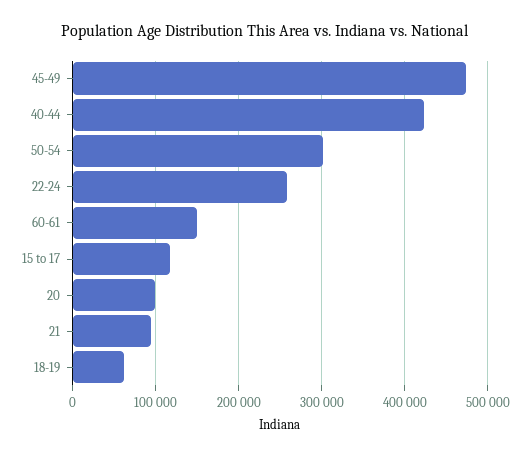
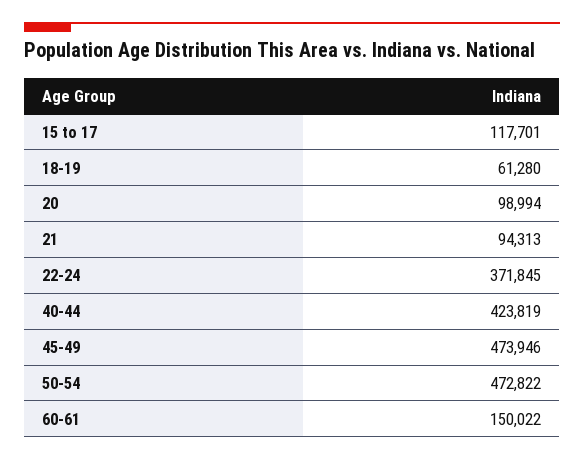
50-54: 300000 -> 472822
22-24: 260000 -> 371845

